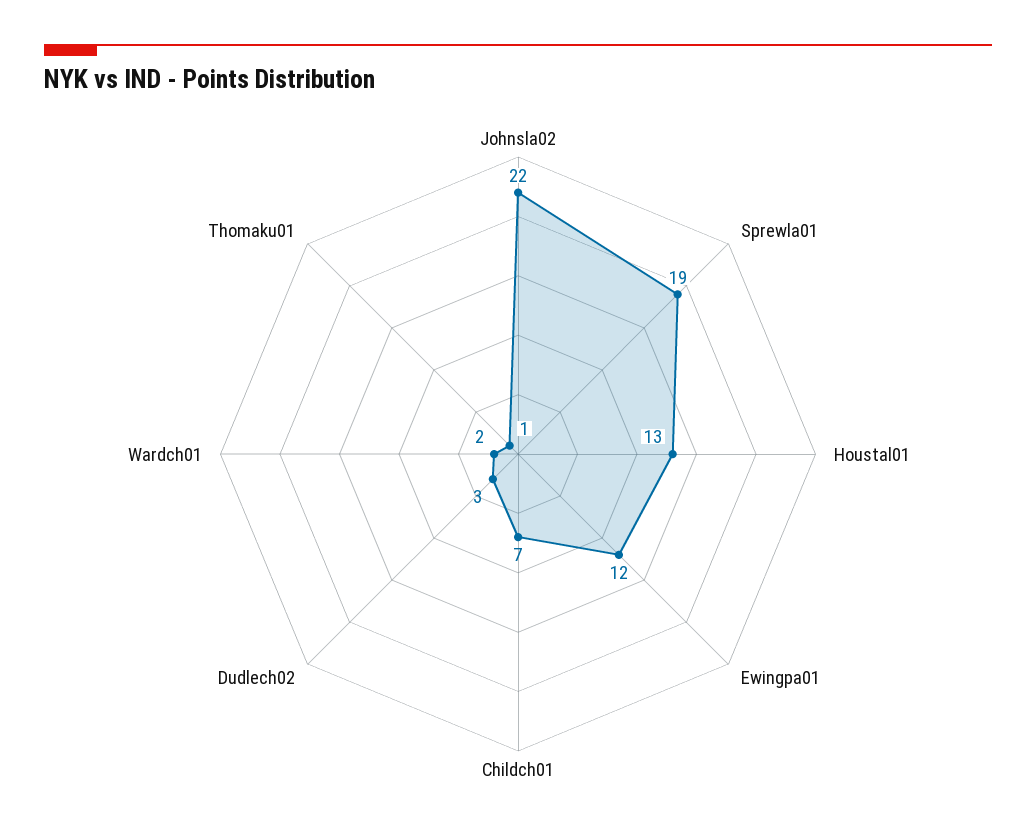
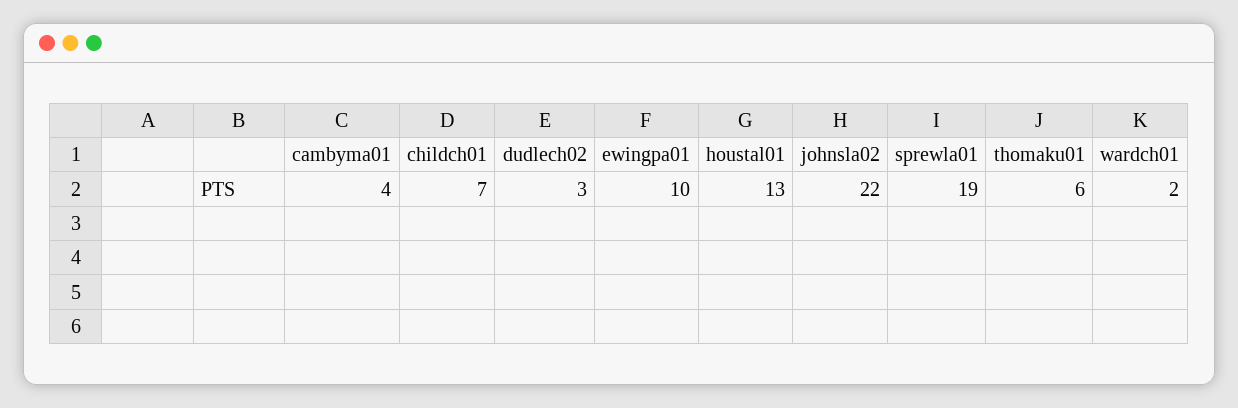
Ewingpa01: 12 -> 10
Thomaku01: 1 -> 6
cambyma01: none -> 4

